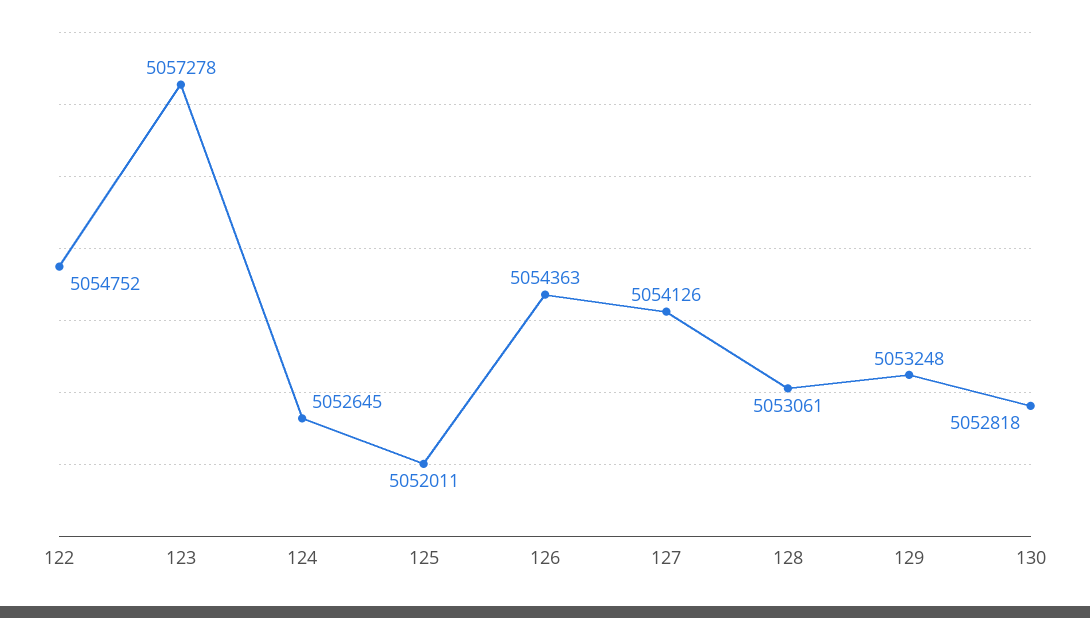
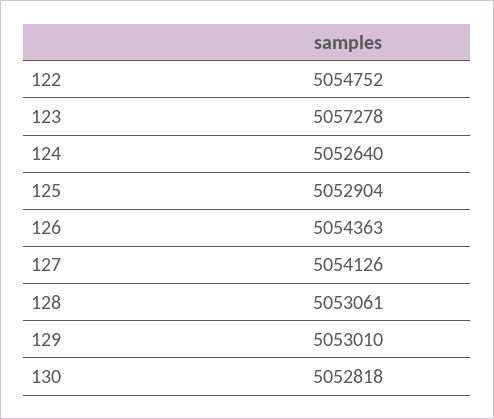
124: 5052645 -> 5052640
125: 5052011 -> 5052904
129: 5053248 -> 5053010

